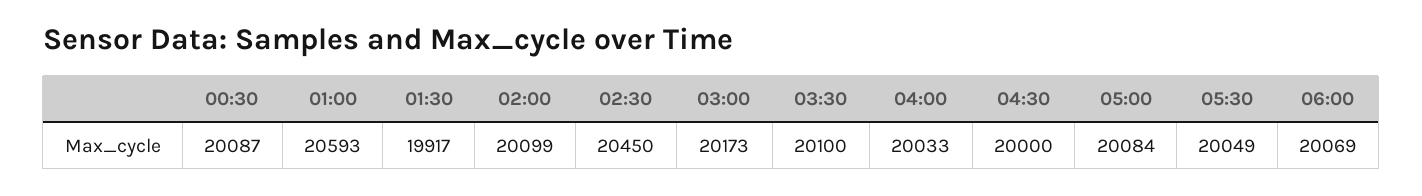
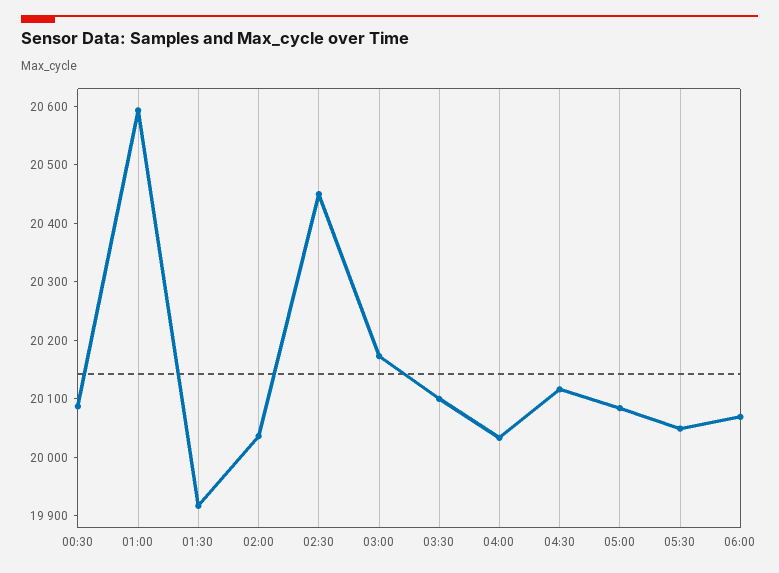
02:00: 20099 -> 20040
04:30: 20000 -> 20120

